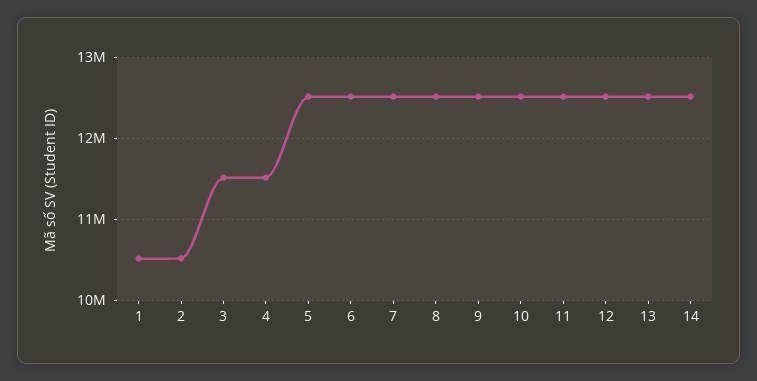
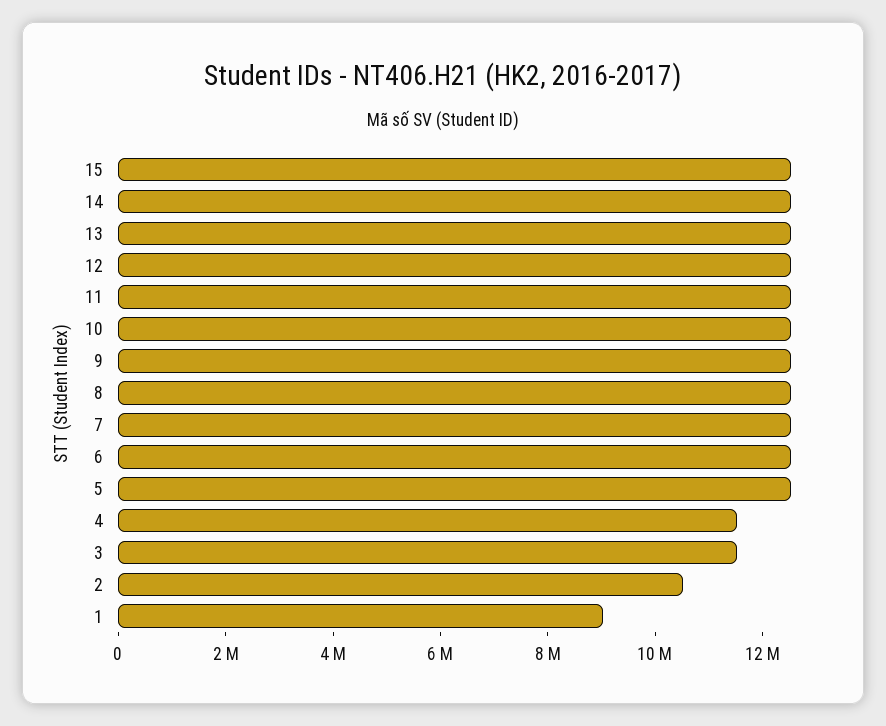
1: 10500000 -> 9000000
15: none -> 12500000

